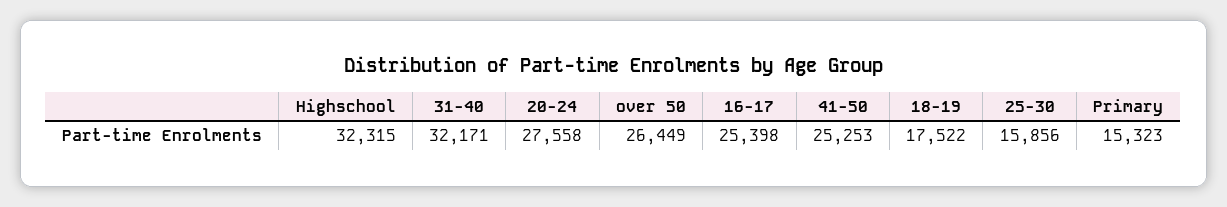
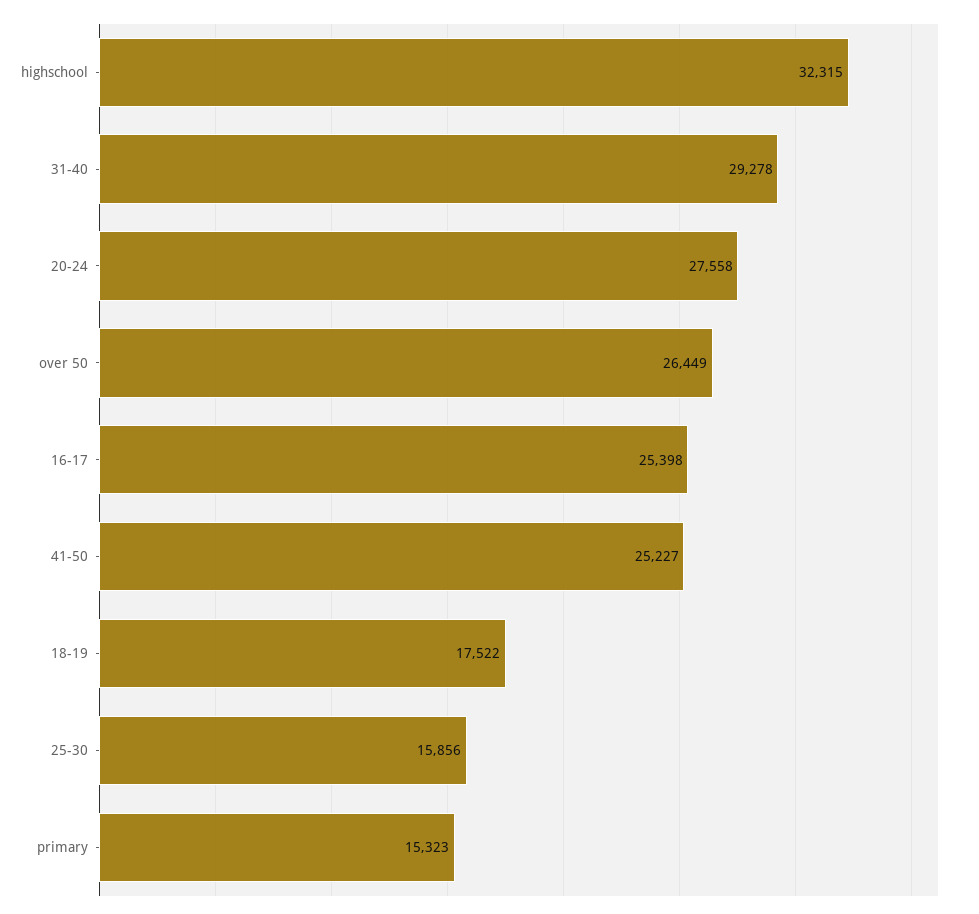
31-40: 32171 -> 29278
41-50: 25253 -> 25227

